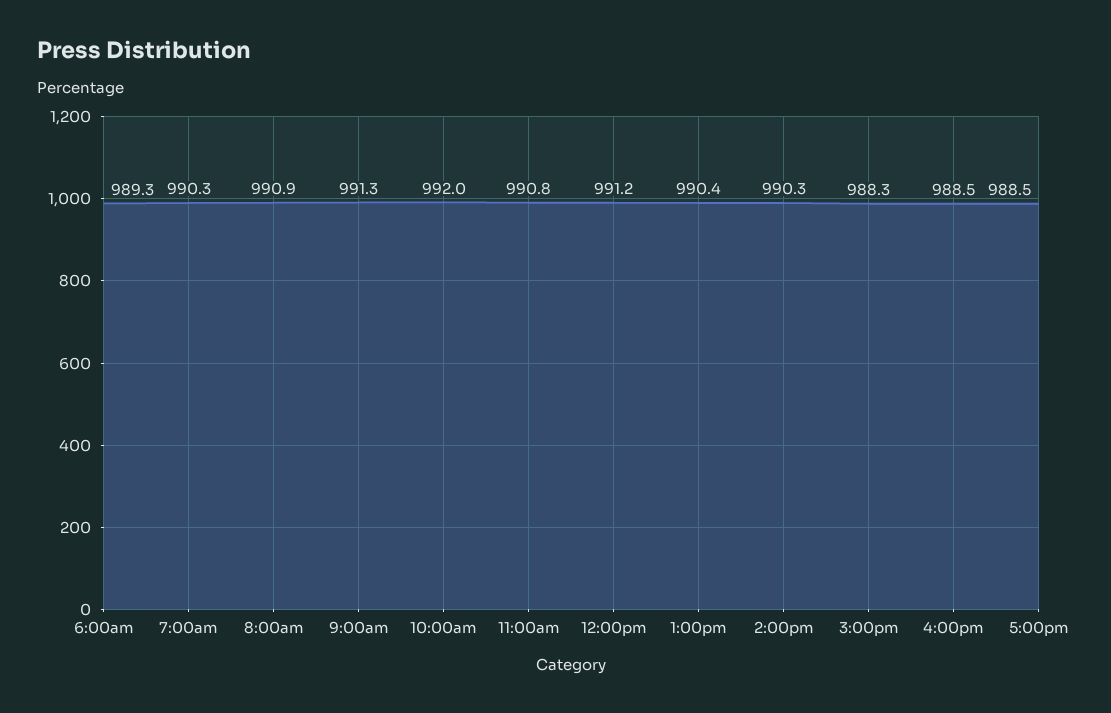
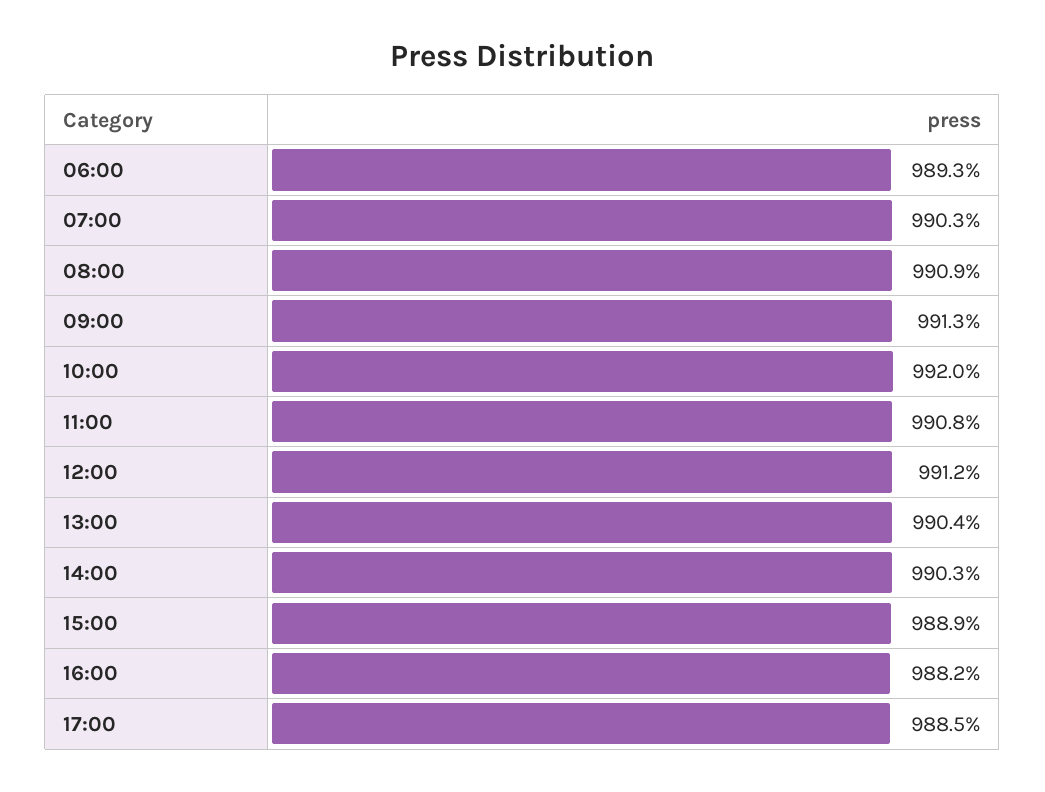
3:00pm: 988.3 -> 988.9
4:00pm: 988.5 -> 988.2

